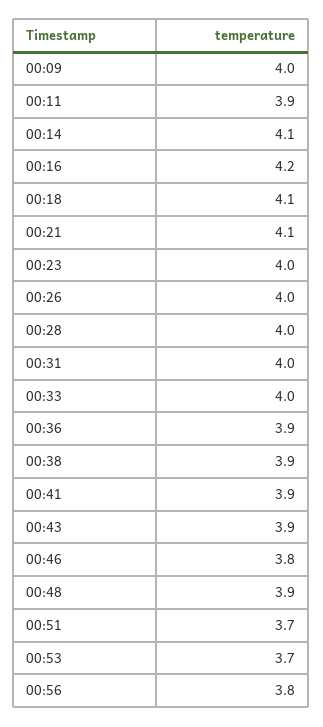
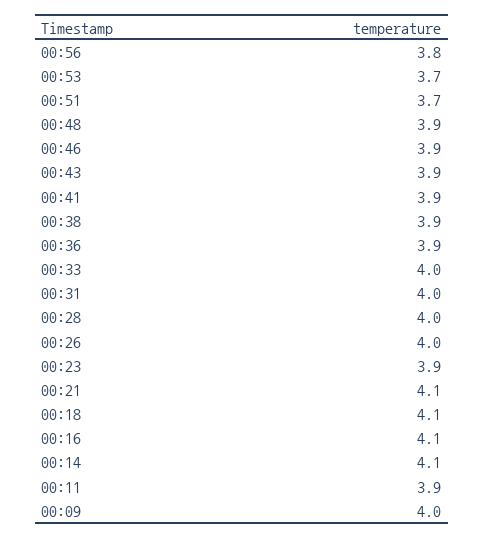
00:16: 4.2 -> 4.1
00:23: 4 -> 3.9
00:46: 3.8 -> 3.9

